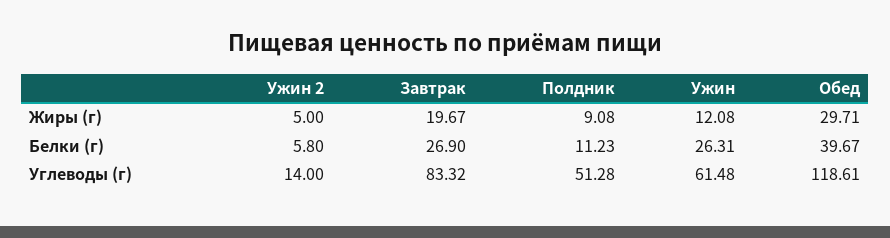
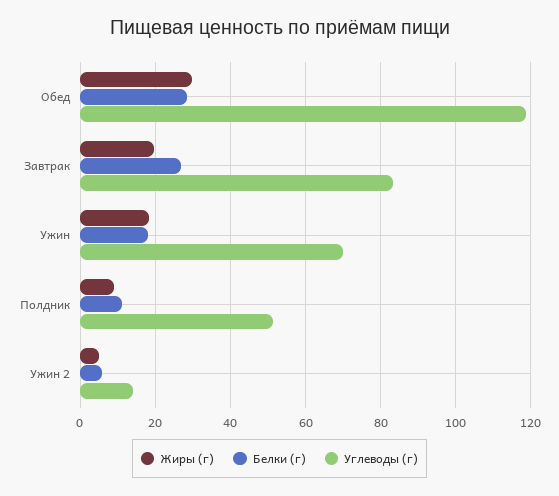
Жиры (г), Ужин: 12.08 -> 18
Белки (г), Ужин: 26.31 -> 18
Белки (г), Обед: 39.67 -> 28
Углеводы (г), Ужин: 61.48 -> 70

